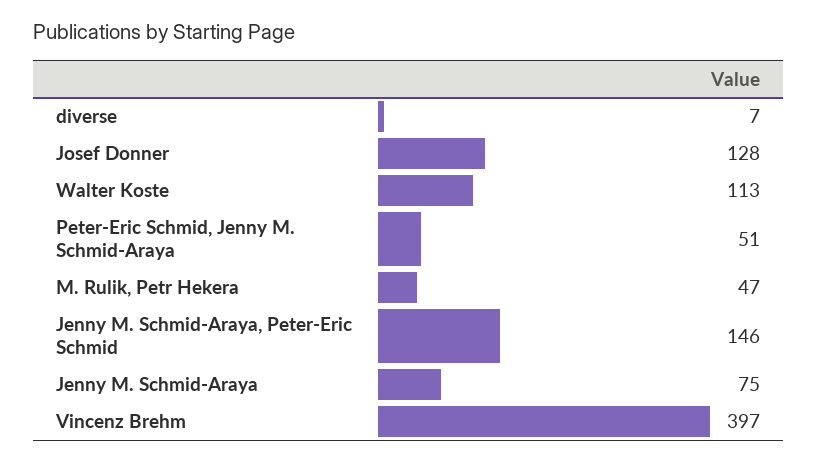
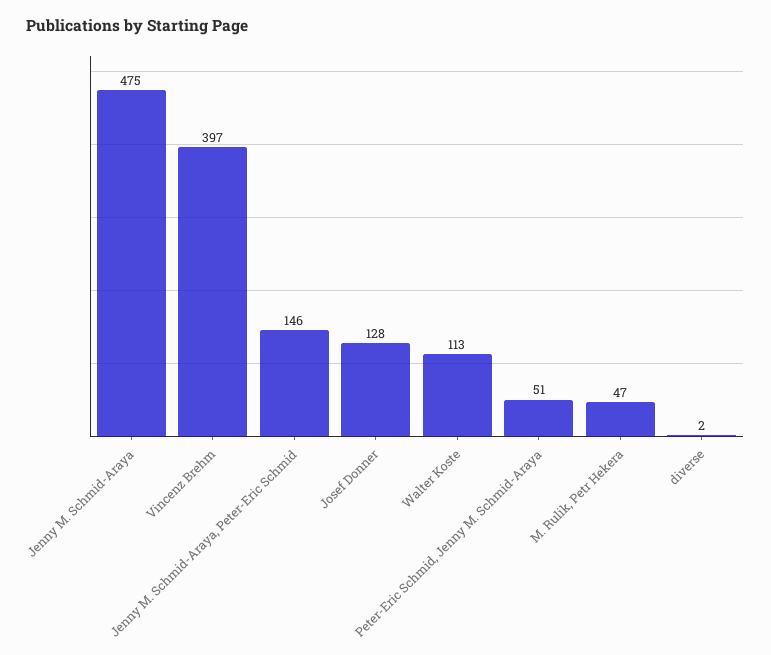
diverse: 7 -> 2
Jenny M. Schmid-Araya: 75 -> 475

